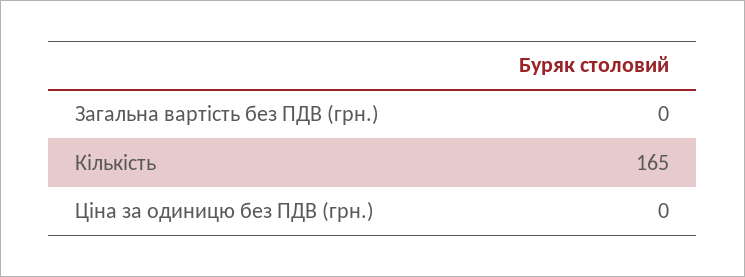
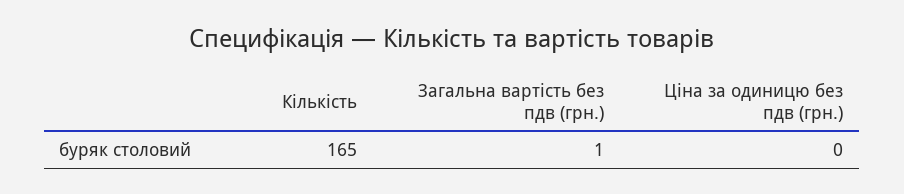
Загальна вартість без ПДВ (грн.): 0 -> 1

